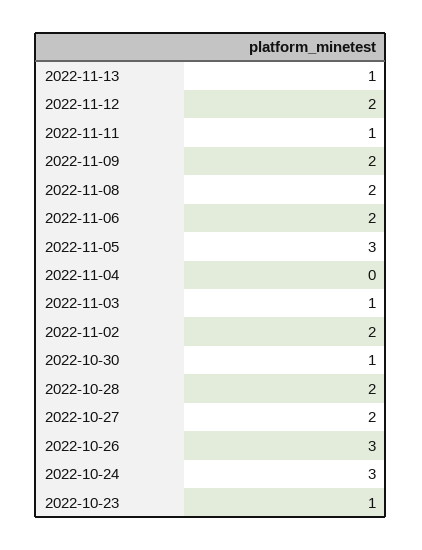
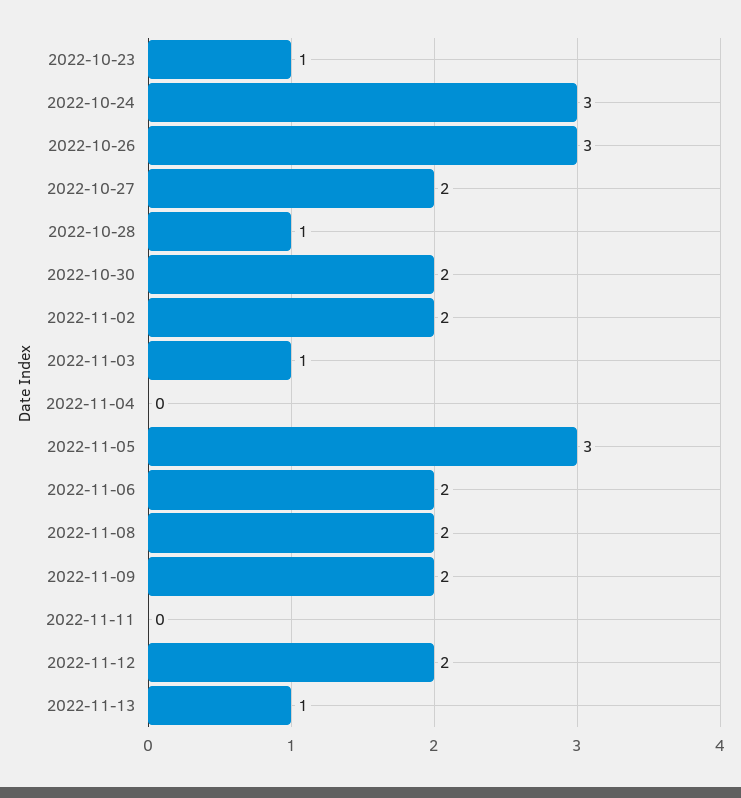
2022-11-11: 1 -> 0
2022-10-30: 1 -> 2
2022-10-28: 2 -> 1

